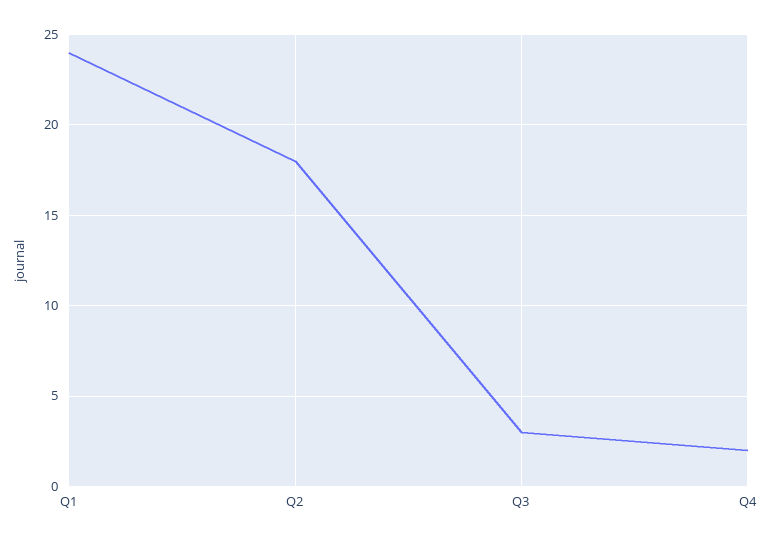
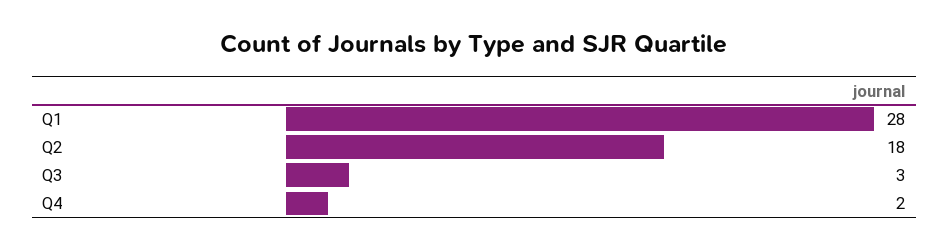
Q1: 24 -> 28

